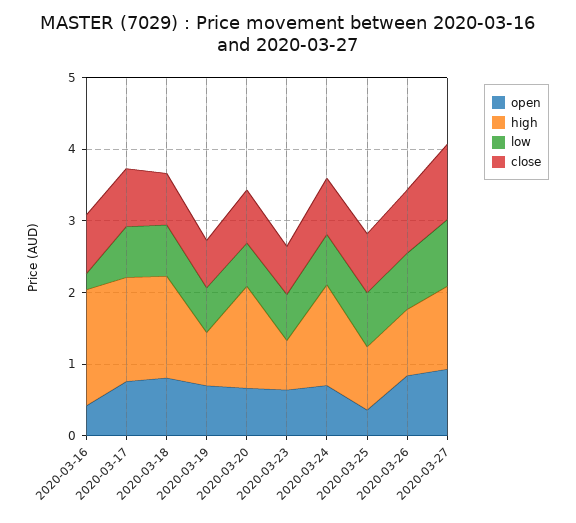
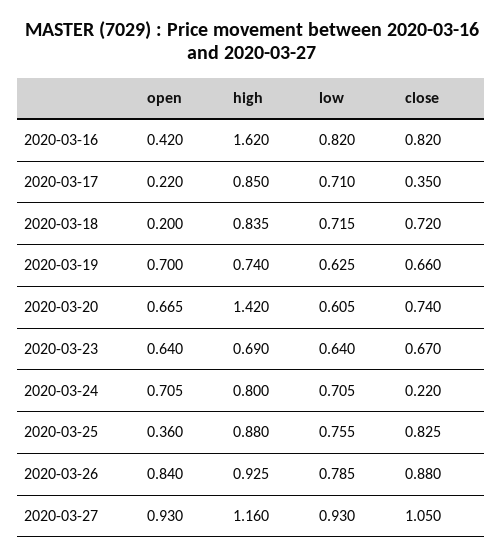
low, 2020-03-16: 0.2 -> 0.82
open, 2020-03-17: 0.8 -> 0.22
high, 2020-03-17: 1.4 -> 0.85
close, 2020-03-17: 0.8 -> 0.35
open, 2020-03-18: 0.8 -> 0.2
high, 2020-03-18: 1.4 -> 0.835
high, 2020-03-24: 1.4 -> 0.8
close, 2020-03-24: 0.8 -> 0.22

